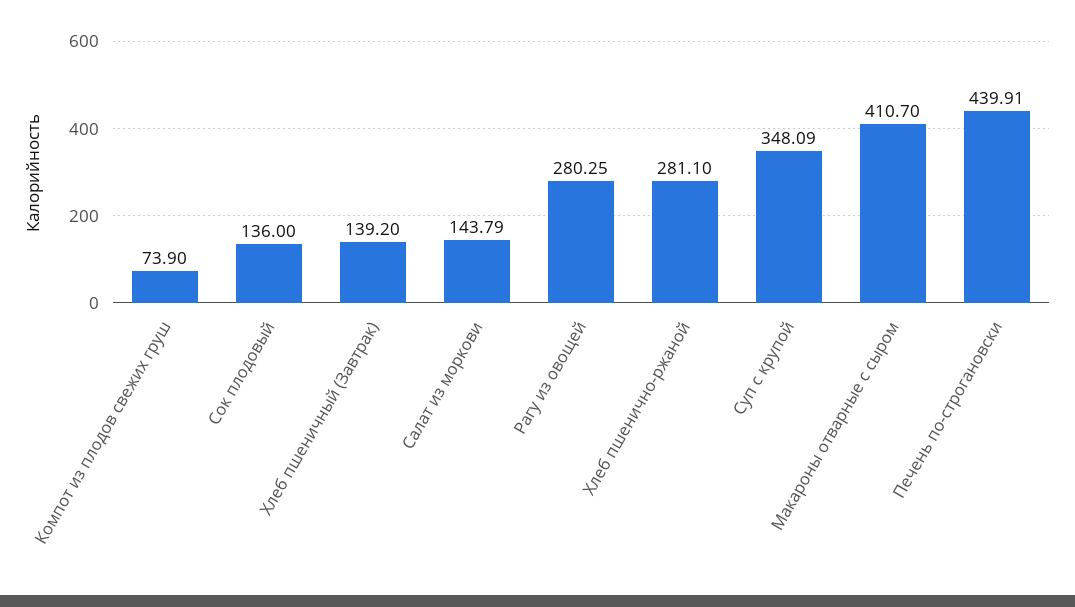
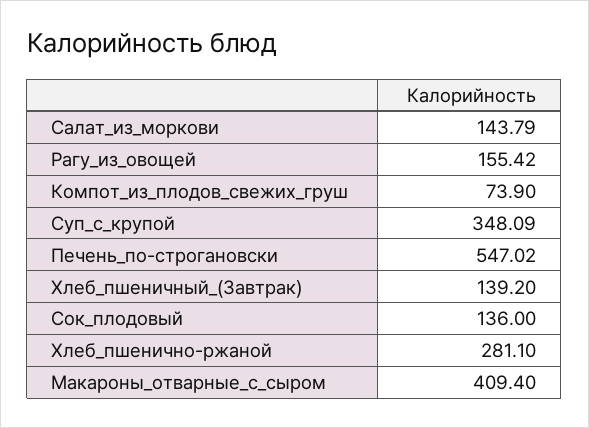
Рагу из овощей: 280.25 -> 155.42
Макароны отварные с сыром: 410.7 -> 409.4
Печень по-строгановски: 439.91 -> 547.02

